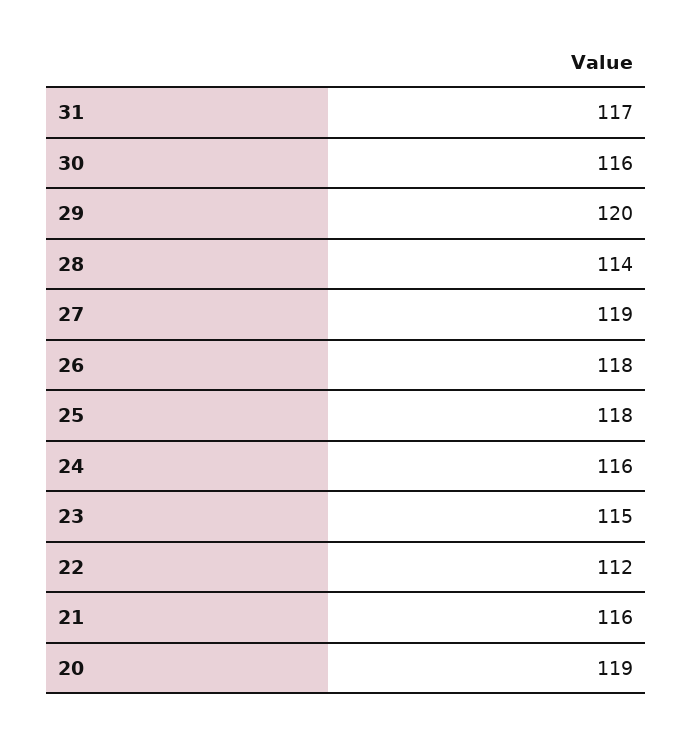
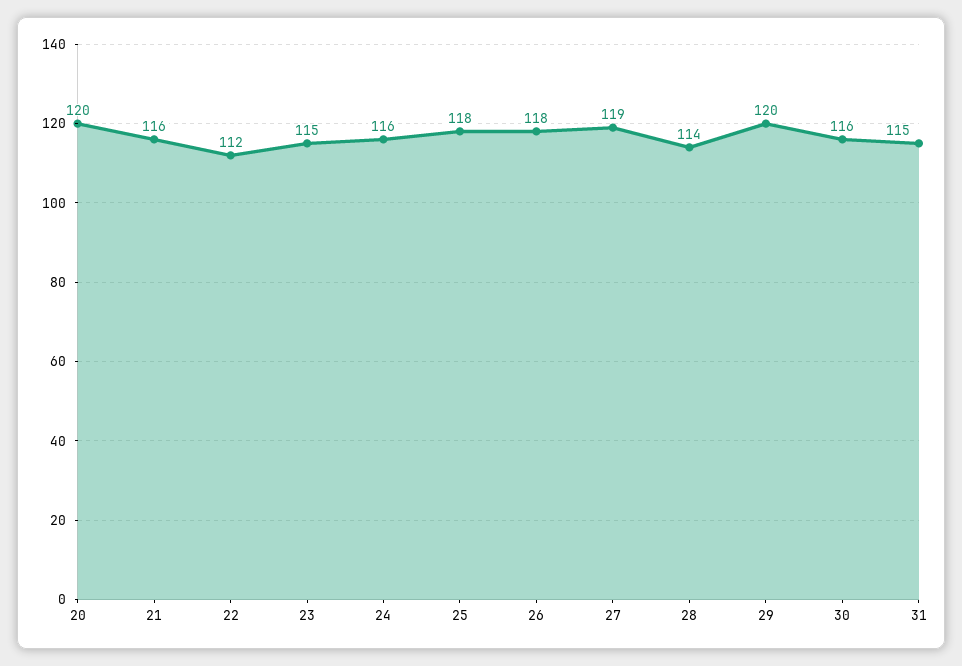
31: 117 -> 115
20: 119 -> 120

